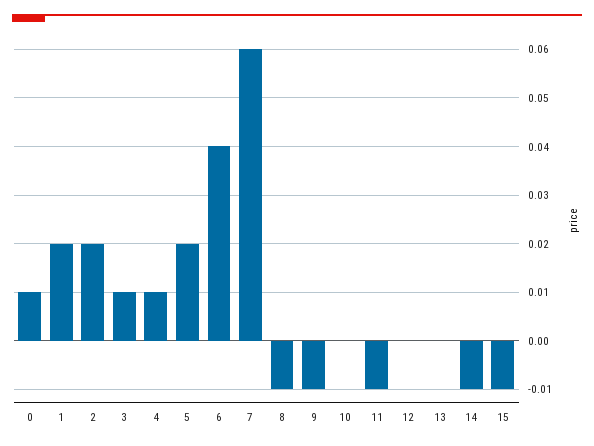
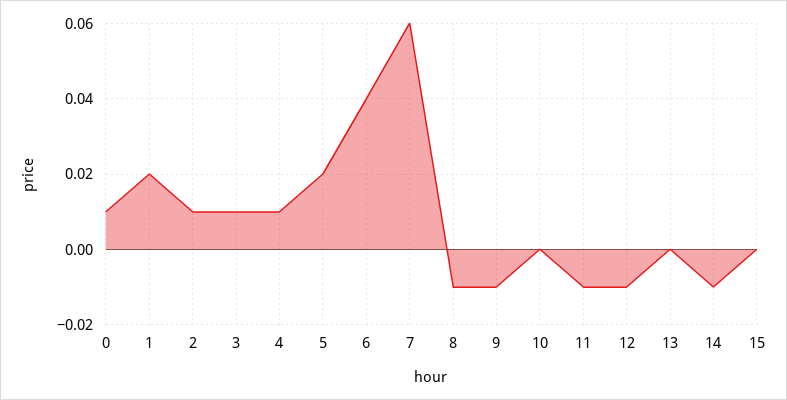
2: 0.02 -> 0.01
12: 0 -> -0.01
15: -0.01 -> 0

